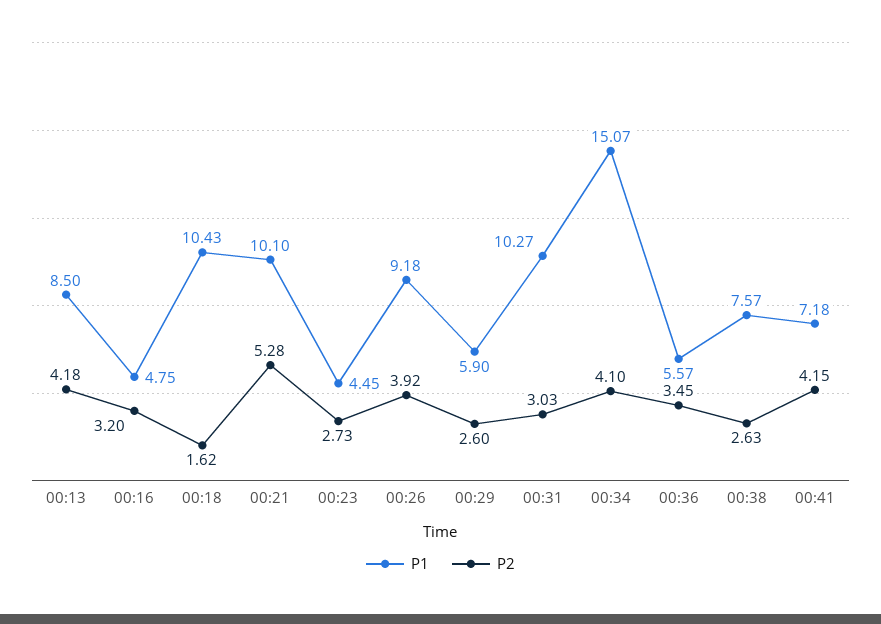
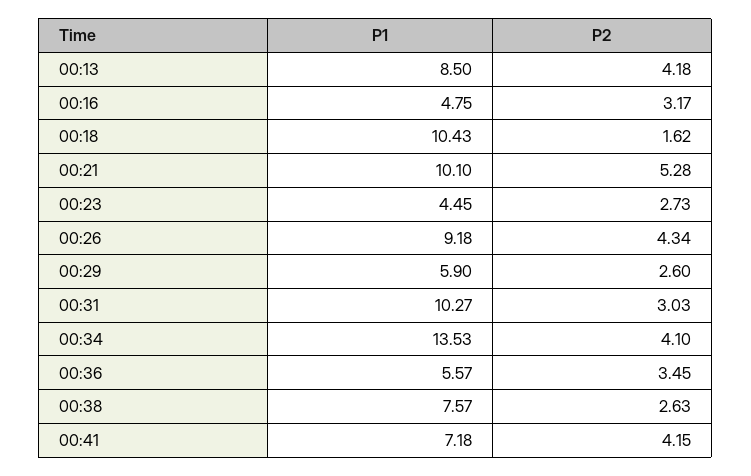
P2, 00:16: 3.2 -> 3.17
P2, 00:26: 3.92 -> 4.34
P1, 00:34: 15.07 -> 13.53

